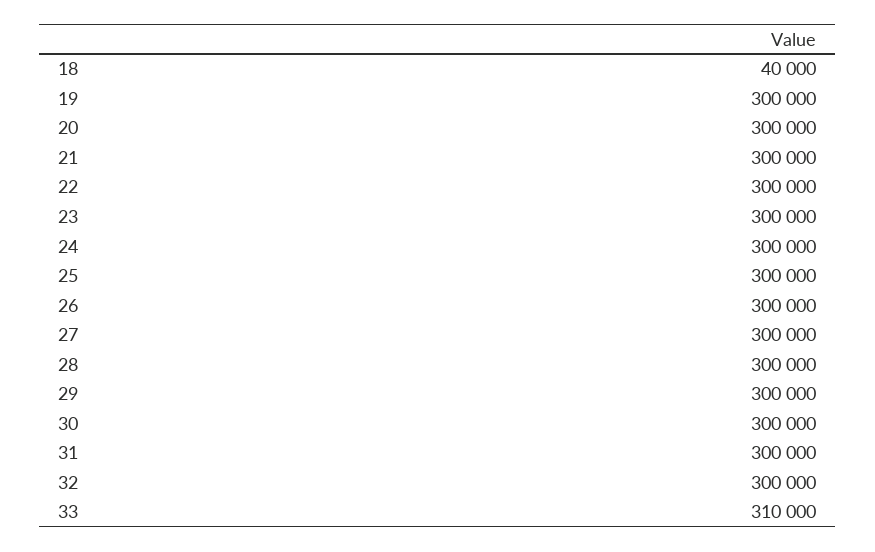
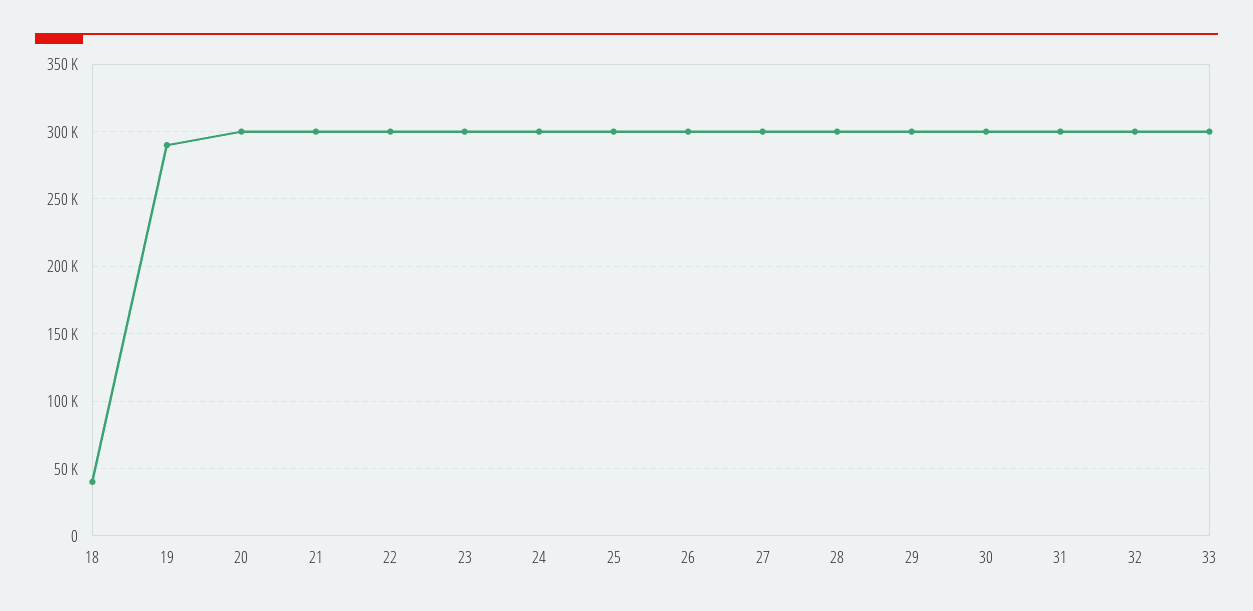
19: 300000 -> 290000
33: 310000 -> 300000

